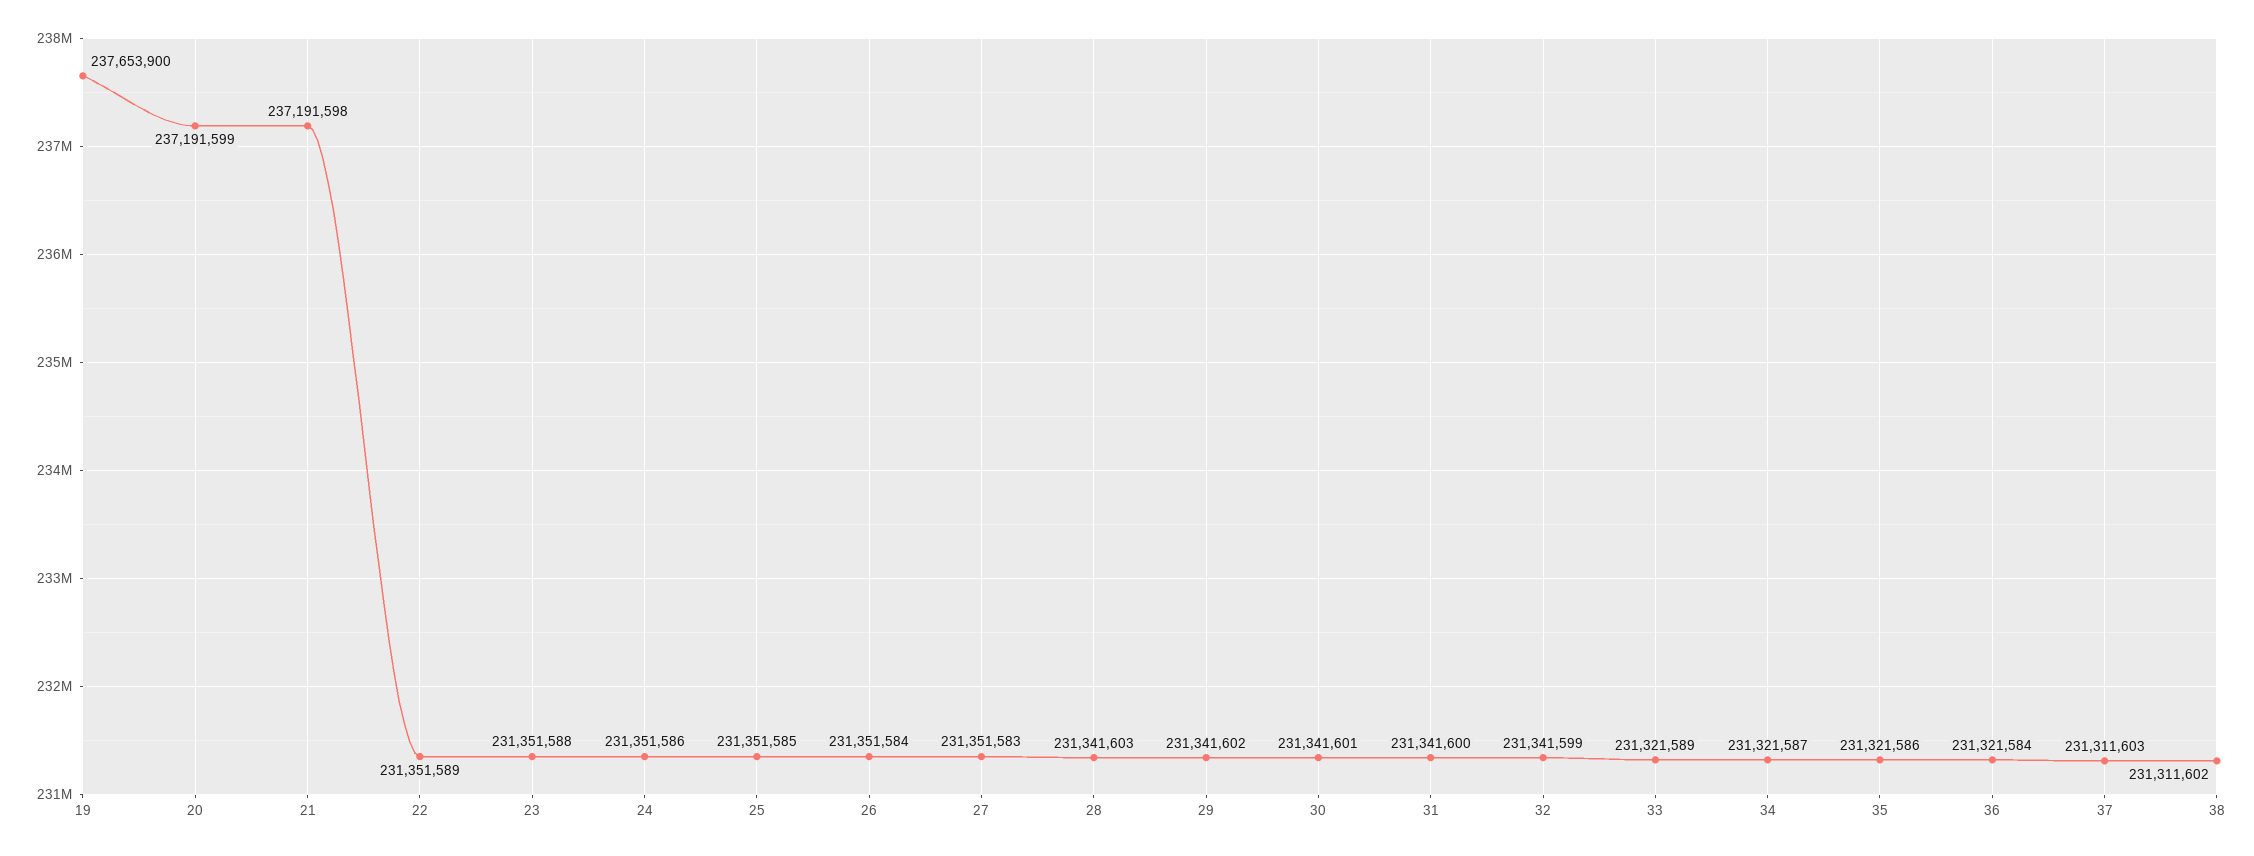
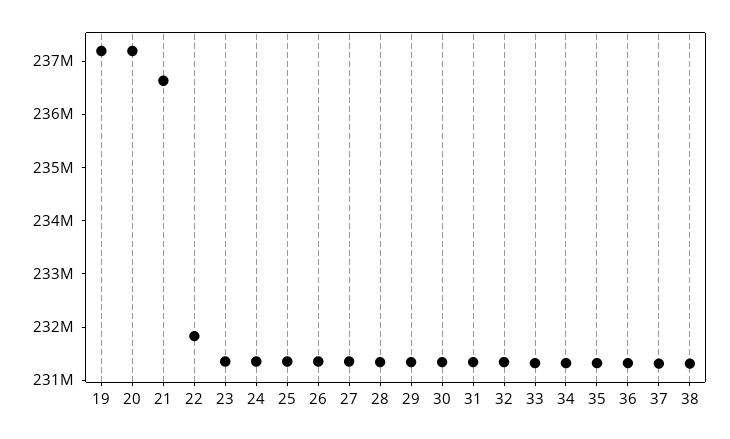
19: 237653900 -> 237200000
21: 237191598 -> 236600000
22: 231351589 -> 231800000

